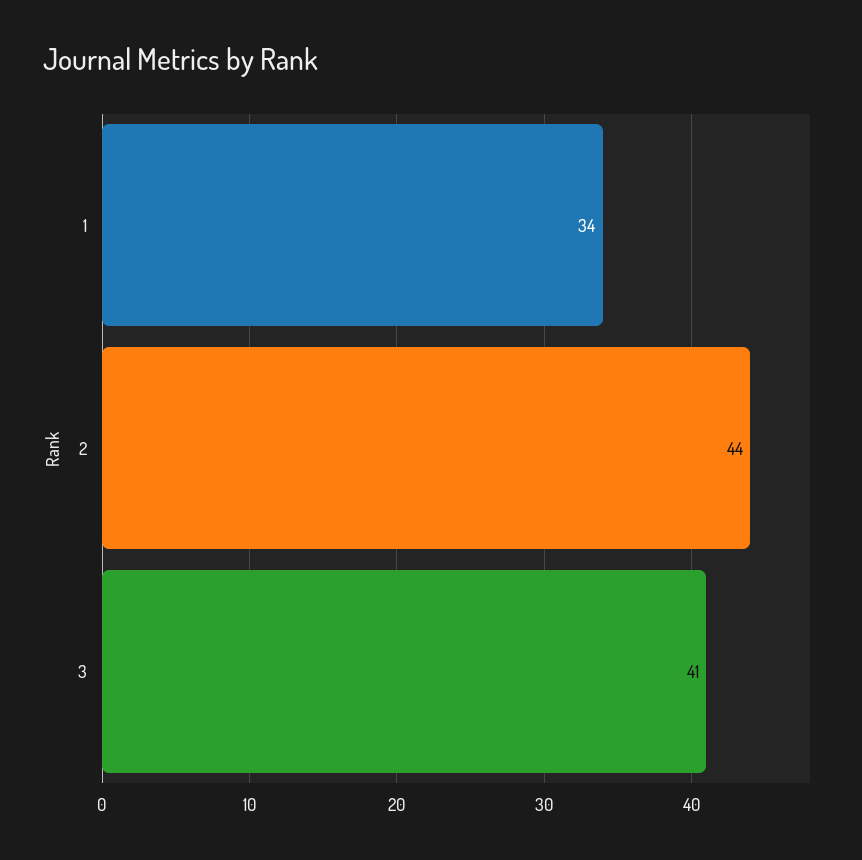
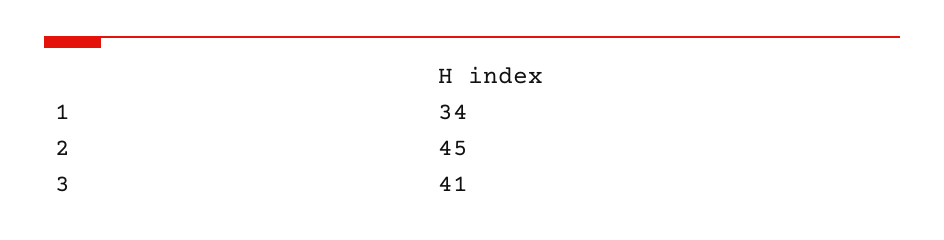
2: 44 -> 45

